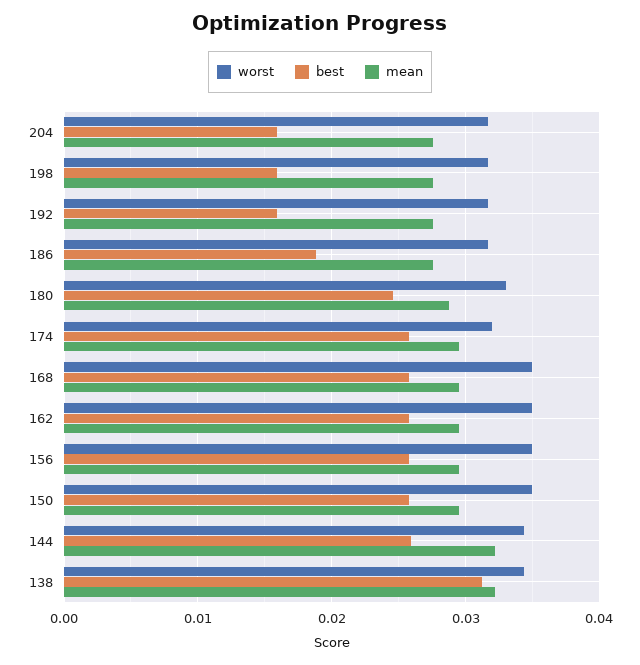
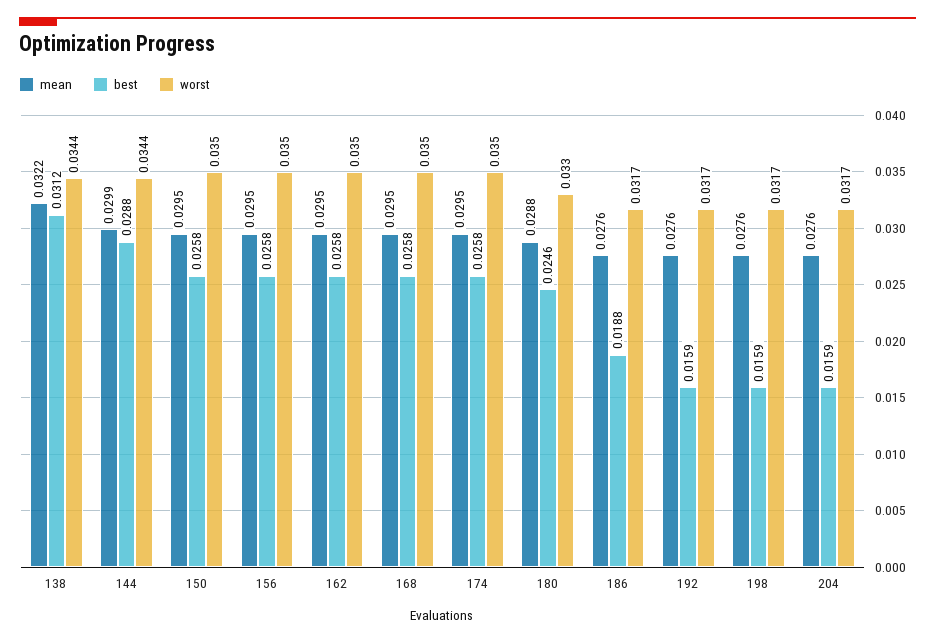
worst, 174: 0.032 -> 0.035
best, 144: 0.026 -> 0.0288
mean, 144: 0.032 -> 0.0299

